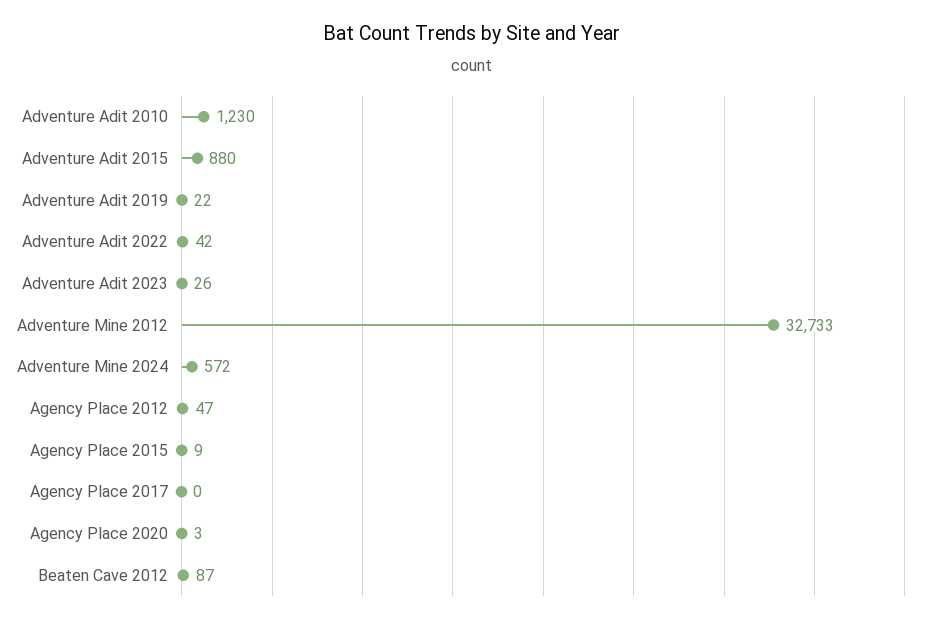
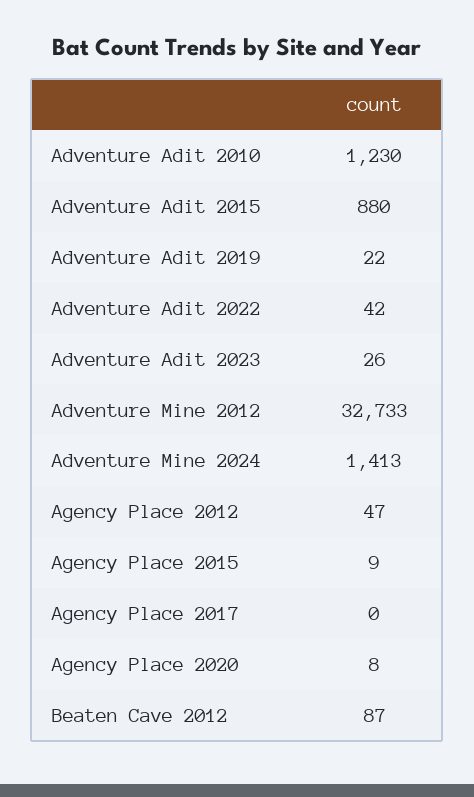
Adventure Mine 2024: 572 -> 1413
Agency Place 2020: 3 -> 8

